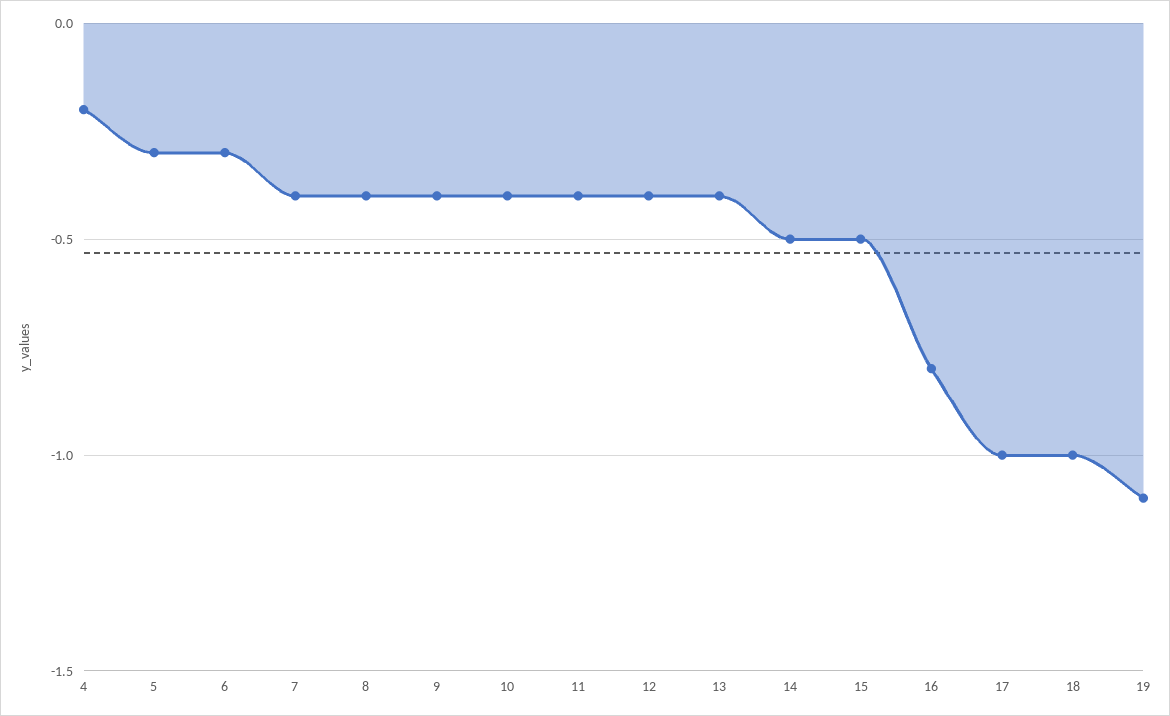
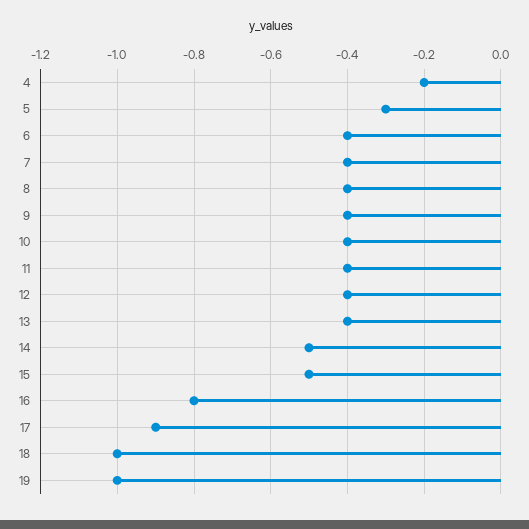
6: -0.3 -> -0.4
17: -1 -> -0.9
19: -1.1 -> -1

